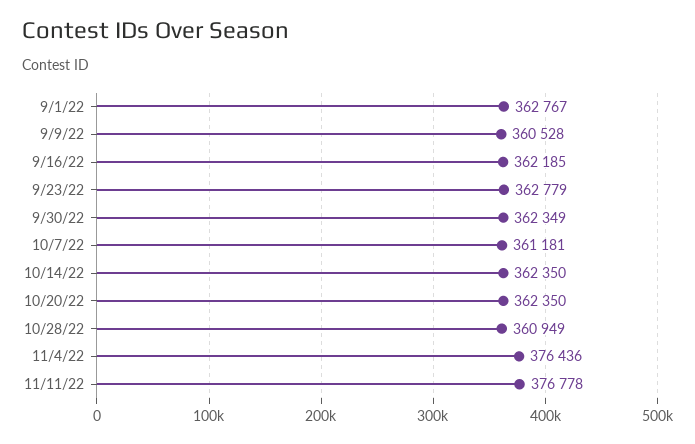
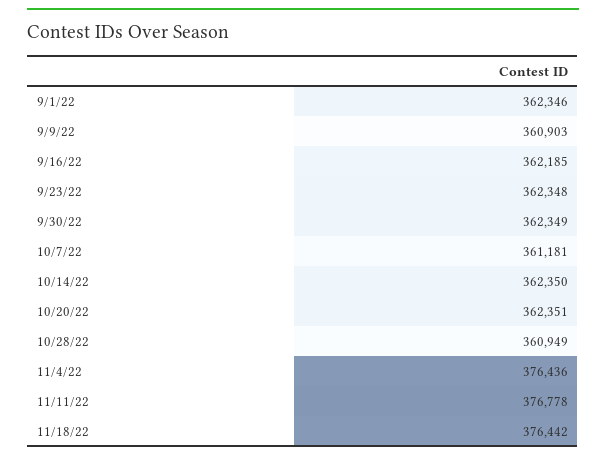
9/1/22: 362767 -> 362346
9/9/22: 360528 -> 360903
9/23/22: 362779 -> 362348
10/20/22: 362350 -> 362351
11/18/22: none -> 376442

